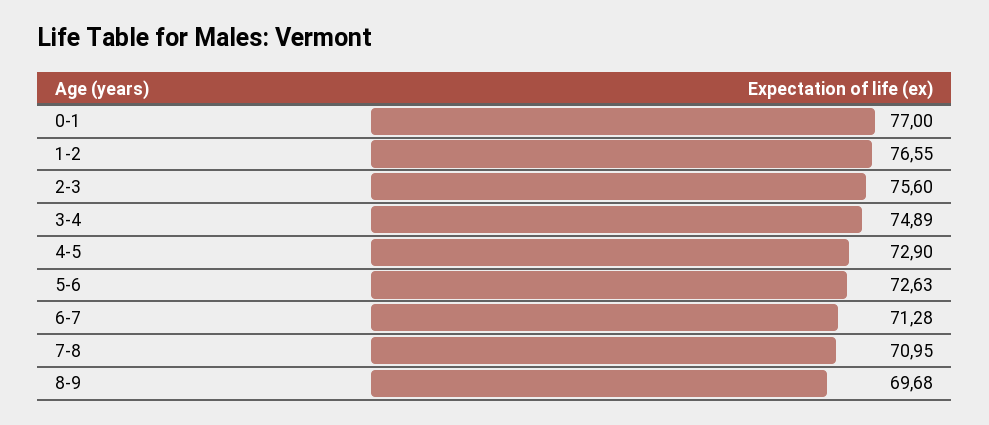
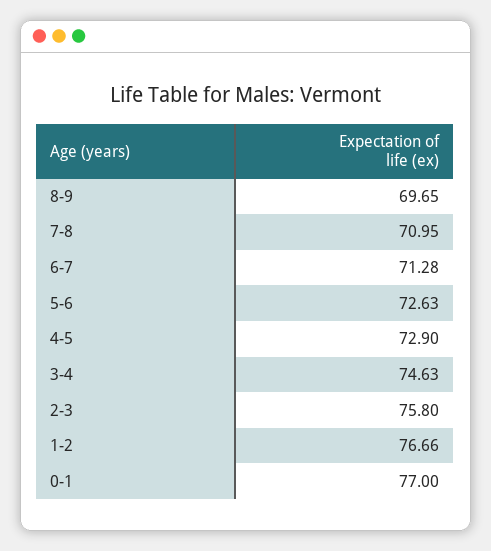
1-2: 76.55 -> 76.66
2-3: 75.6 -> 75.8
3-4: 74.89 -> 74.63
8-9: 69.68 -> 69.65

